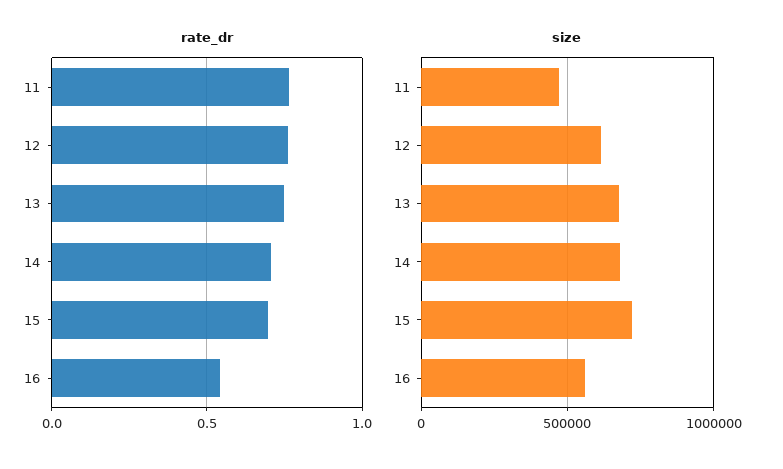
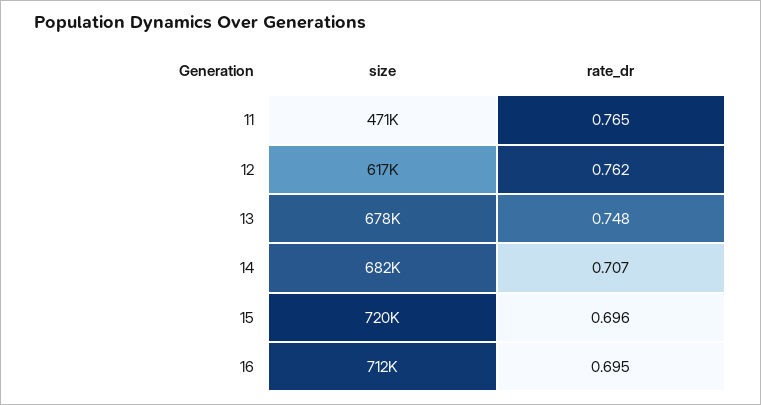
rate_dr, 16: 0.55 -> 0.695
size, 16: 550000 -> 712000

